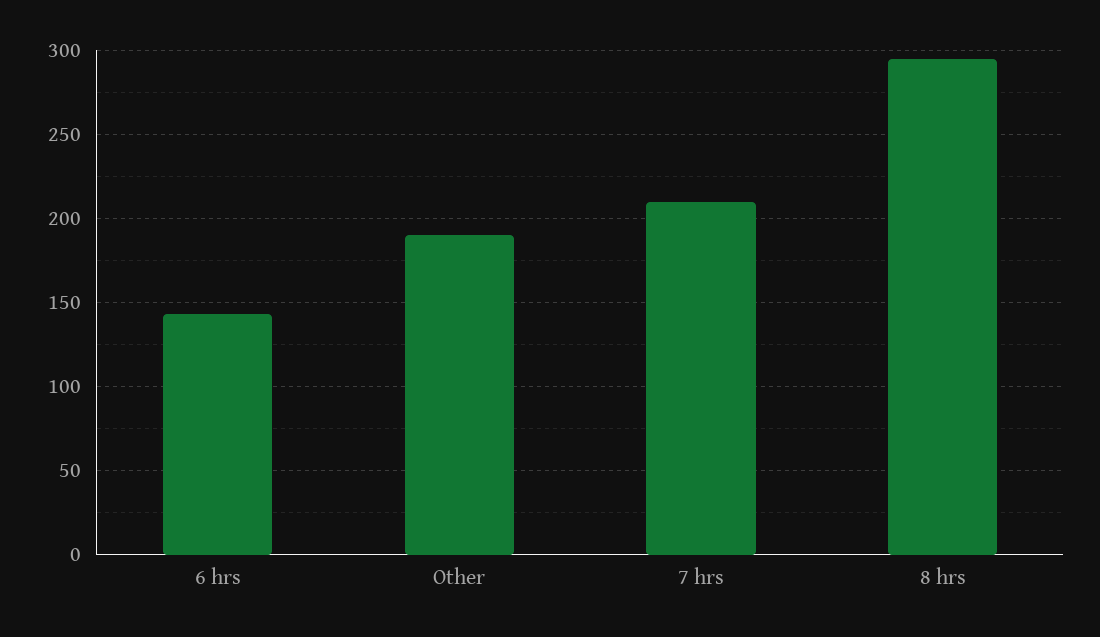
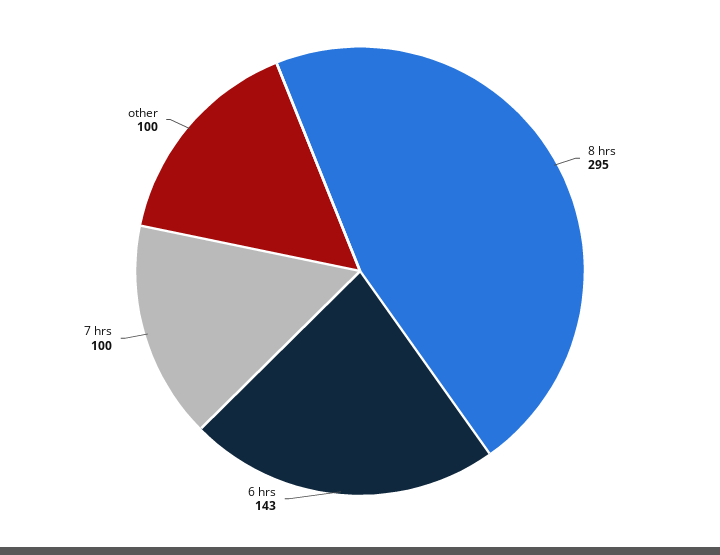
Other: 190 -> 100
7 hrs: 210 -> 100

